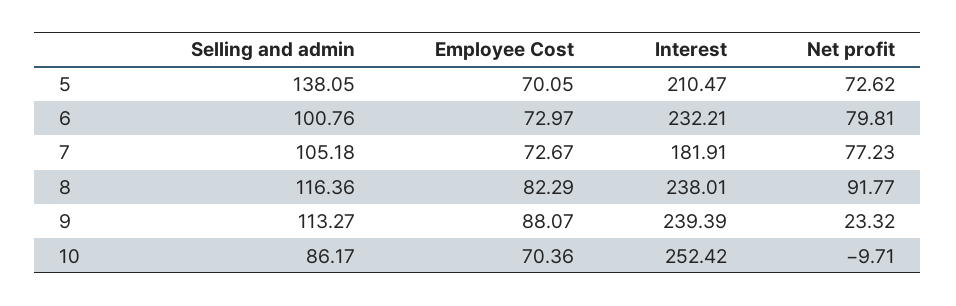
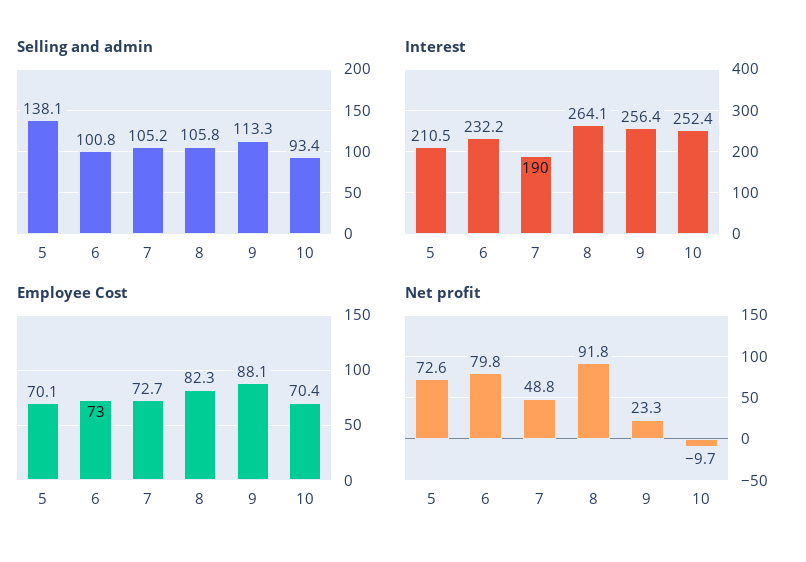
Interest, 7: 181.91 -> 190
Net profit, 7: 77.23 -> 48.8
Selling and admin, 8: 116.36 -> 105.8
Interest, 8: 238.01 -> 264.1
Interest, 9: 239.39 -> 256.4
Selling and admin, 10: 86.17 -> 93.4

